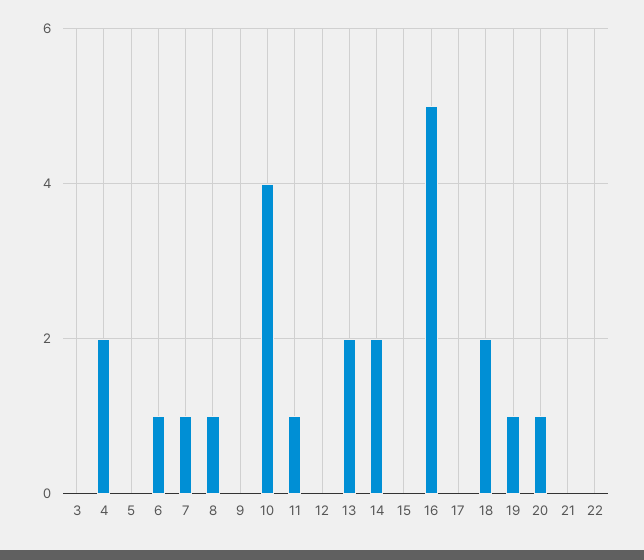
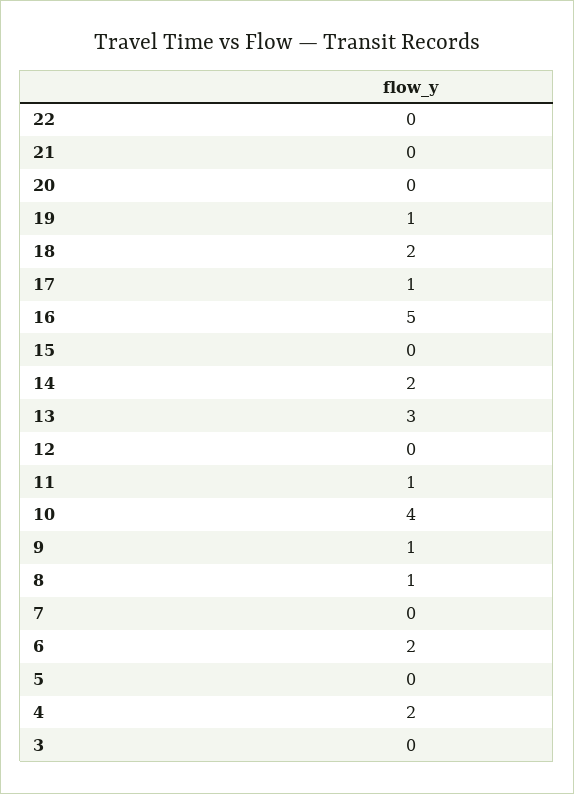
6: 1 -> 2
7: 1 -> 0
9: 0 -> 1
13: 2 -> 3
17: 0 -> 1
20: 1 -> 0

